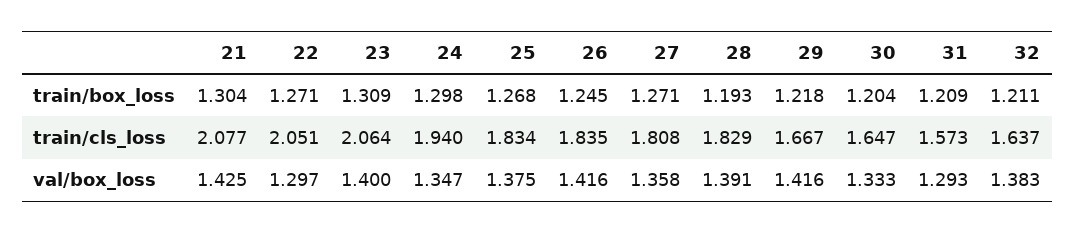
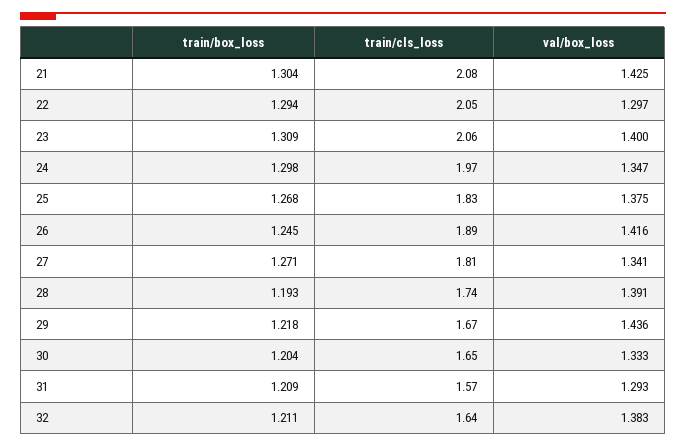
22, train/box_loss: 1.271 -> 1.294
24, train/cls_loss: 1.94 -> 1.97
26, train/cls_loss: 1.835 -> 1.89
28, train/cls_loss: 1.829 -> 1.74
27, val/box_loss: 1.358 -> 1.341
29, val/box_loss: 1.416 -> 1.436

